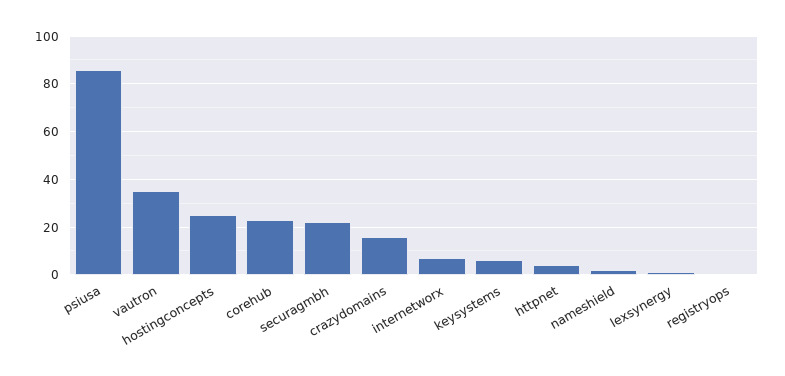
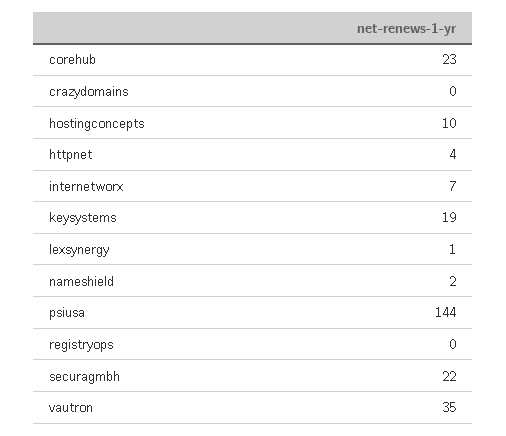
psiusa: 85 -> 144
hostingconcepts: 25 -> 10
crazydomains: 15 -> 0
keysystems: 5 -> 19

